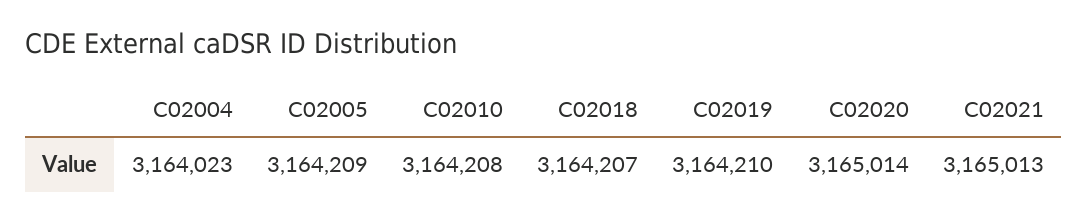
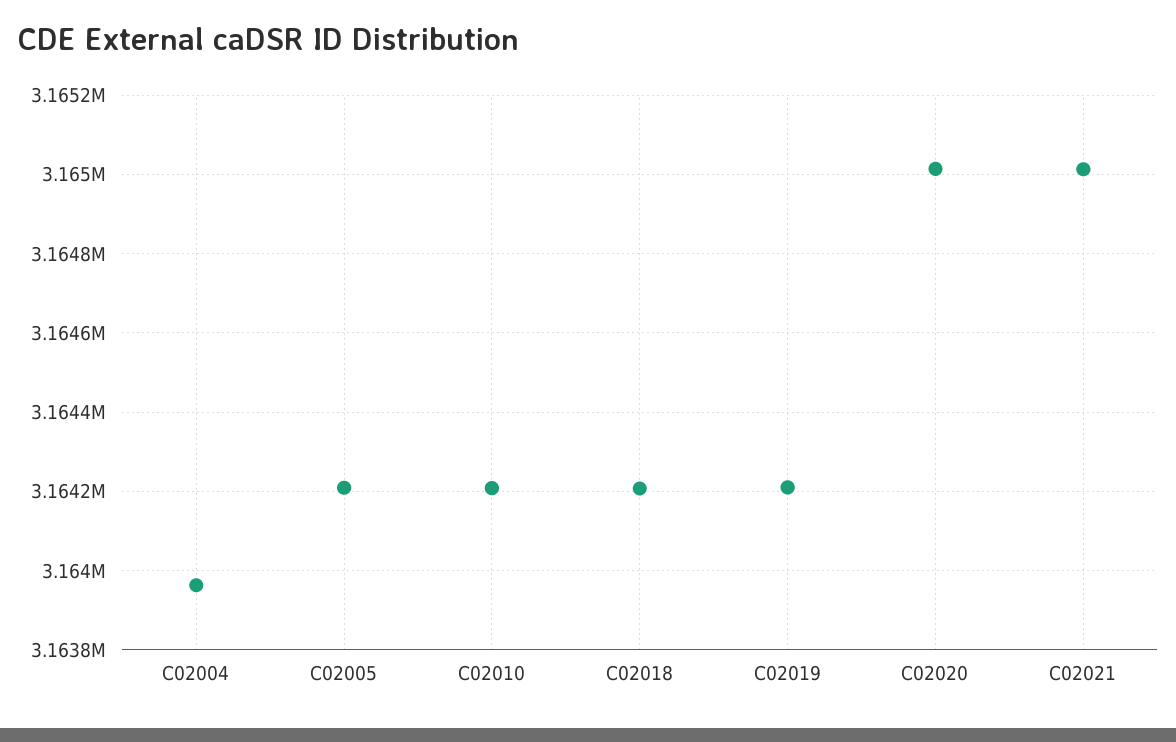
C02004: 3164023 -> 3163960

